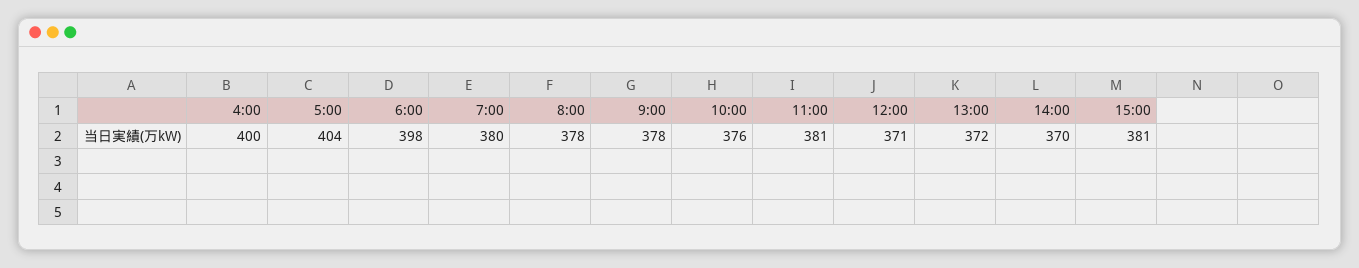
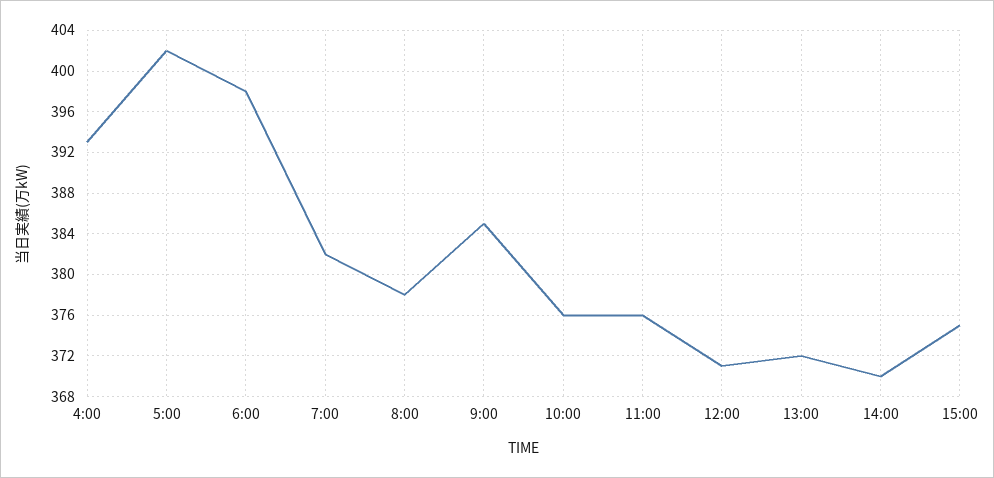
4:00: 400 -> 393
5:00: 404 -> 402
7:00: 380 -> 382
9:00: 378 -> 385
11:00: 381 -> 376
15:00: 381 -> 375

